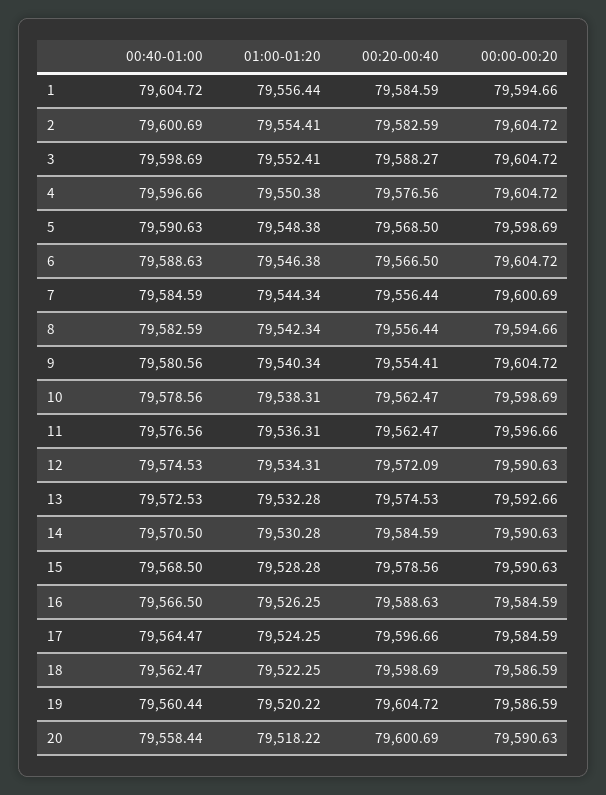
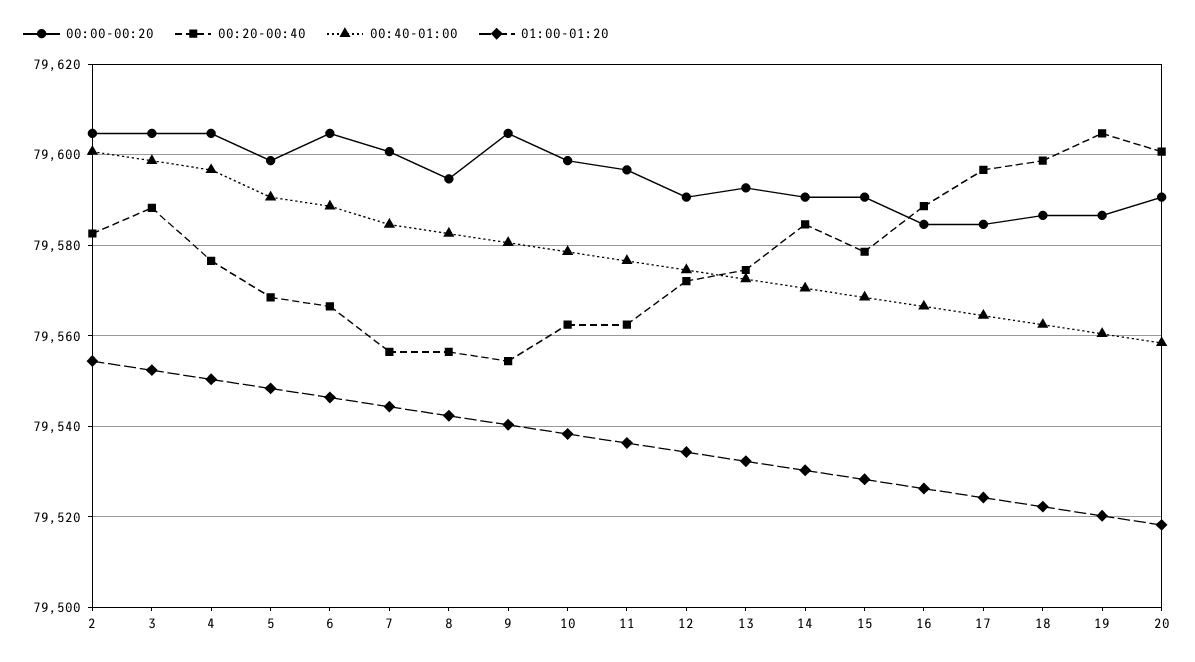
00:40-01:00, 1: 79604.72 -> none
01:00-01:20, 1: 79556.44 -> none
00:20-00:40, 1: 79584.59 -> none
00:00-00:20, 1: 79594.66 -> none

